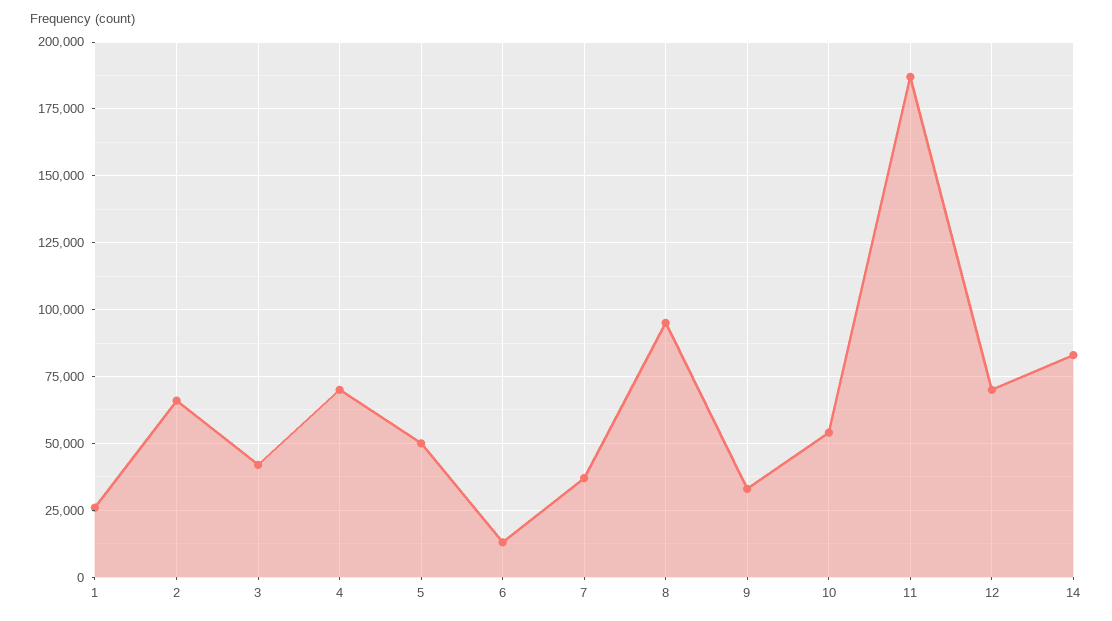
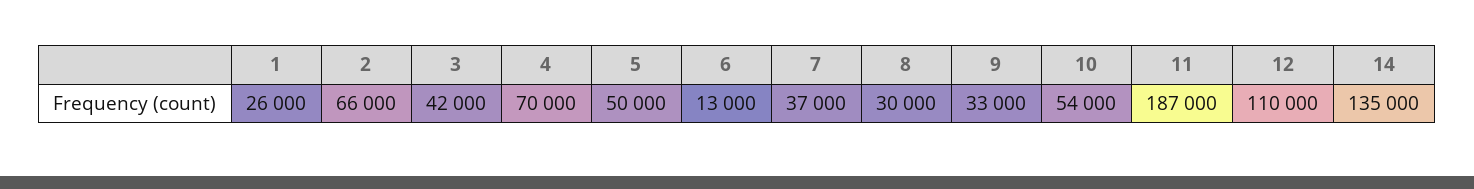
8: 95000 -> 30000
12: 70000 -> 110000
14: 82500 -> 135000

